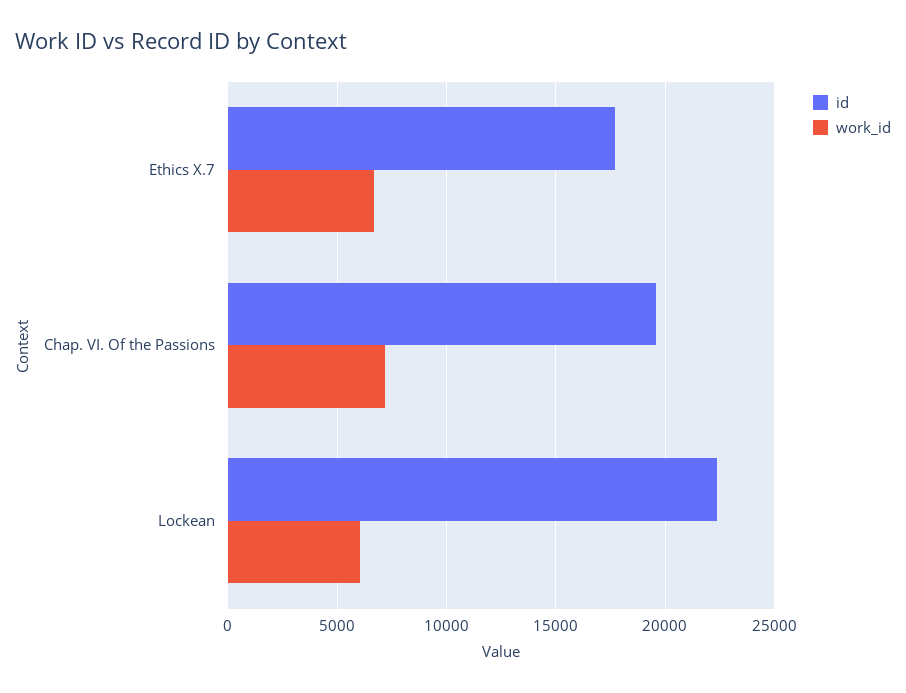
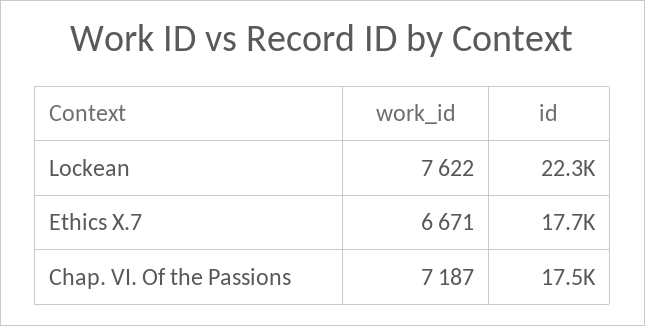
id, Chap. VI. Of the Passions: 19500 -> 17500
work_id, Lockean: 6000 -> 7622

